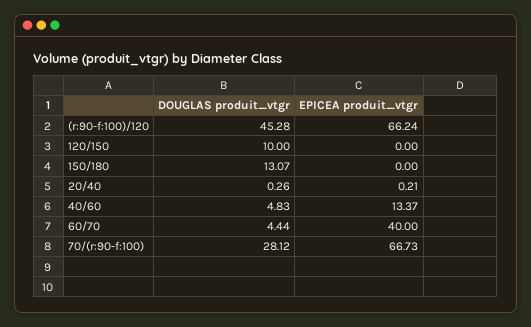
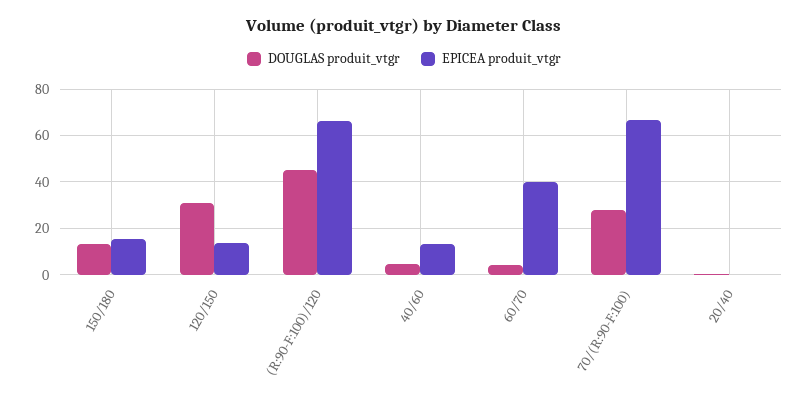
DOUGLAS produit_vtgr, 120/150: 10 -> 30
EPICEA produit_vtgr, 120/150: 0 -> 15
EPICEA produit_vtgr, 150/180: 0 -> 15

